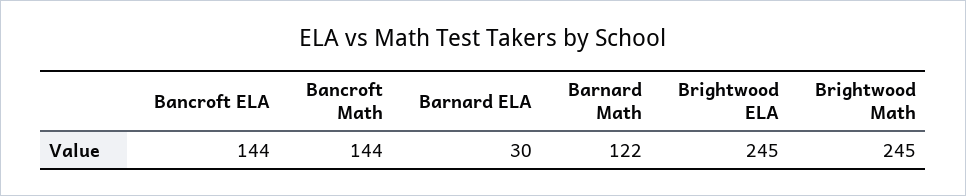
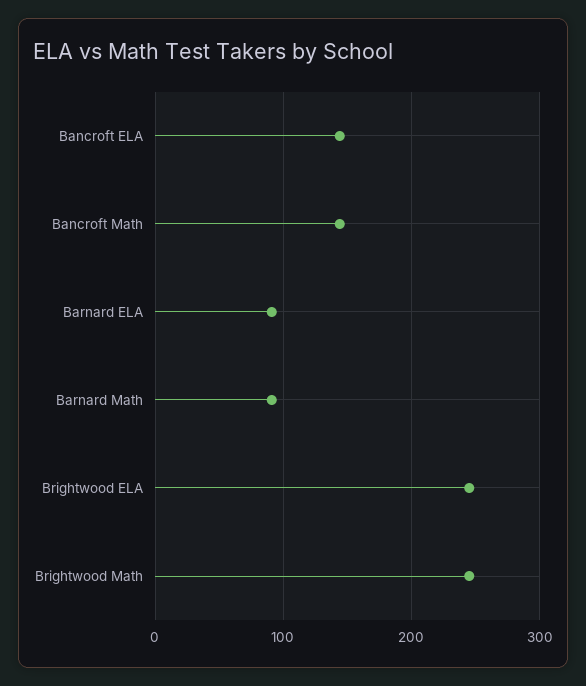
Barnard ELA: 30 -> 90
Barnard Math: 122 -> 90

